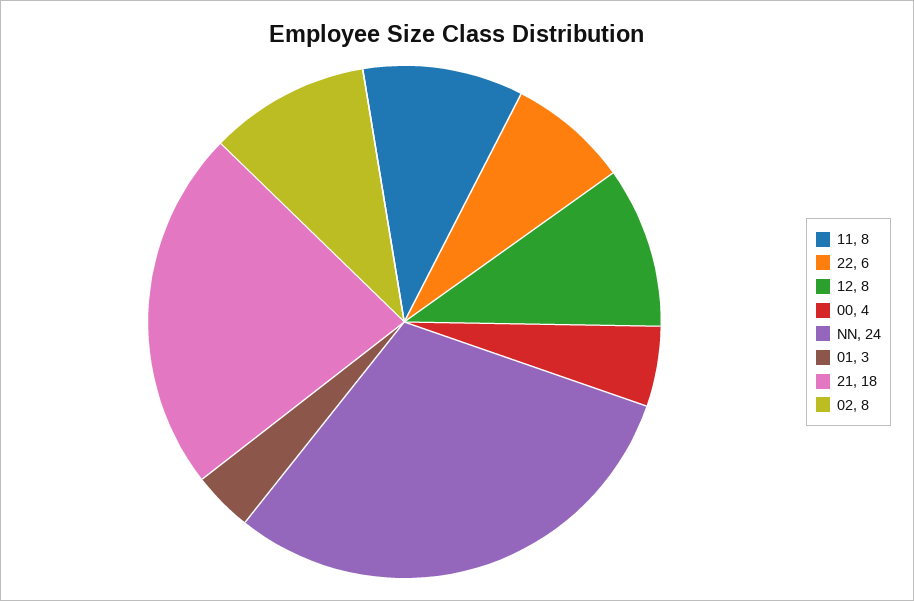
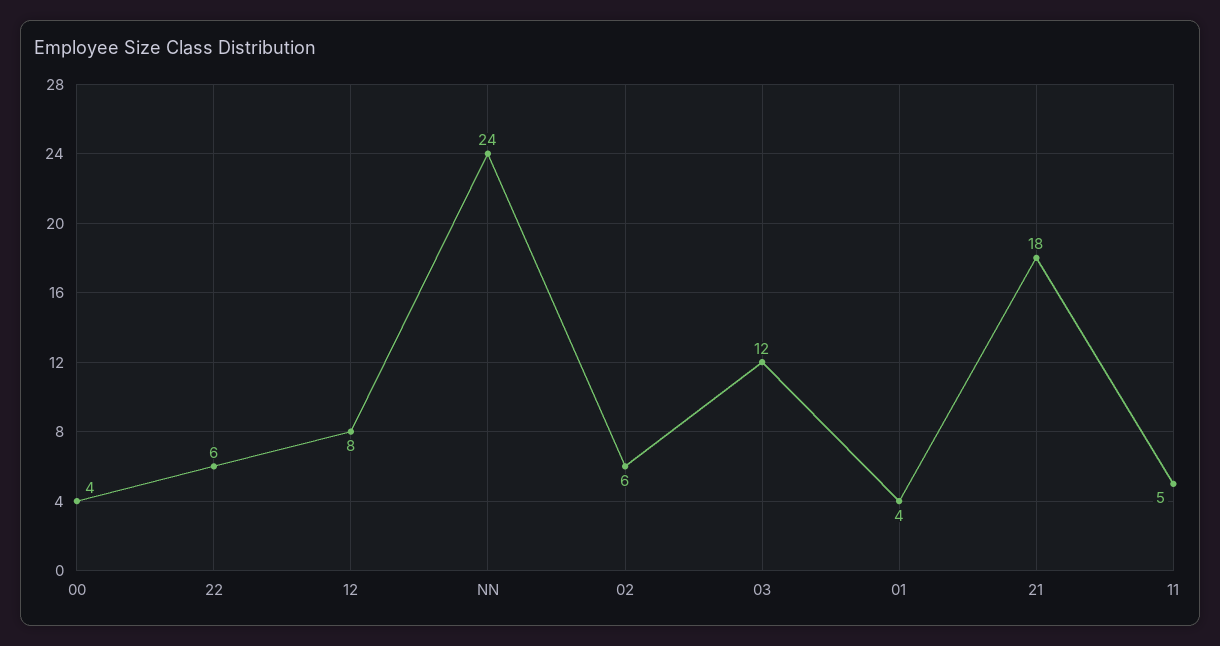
11: 8 -> 5
01: 3 -> 4
02: 8 -> 6
03: none -> 12

